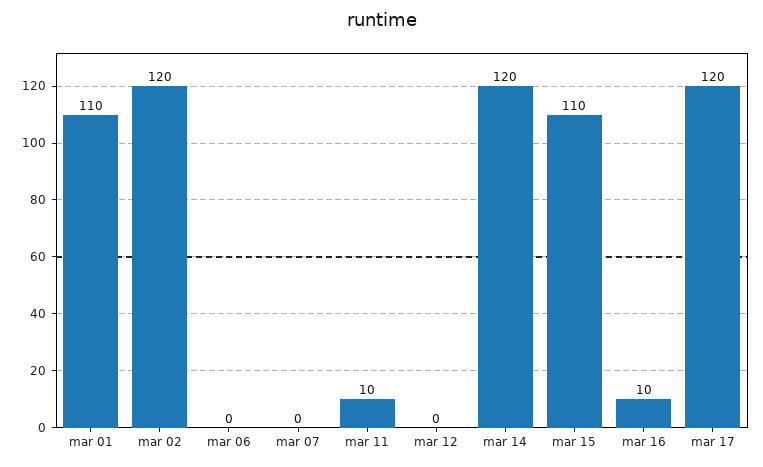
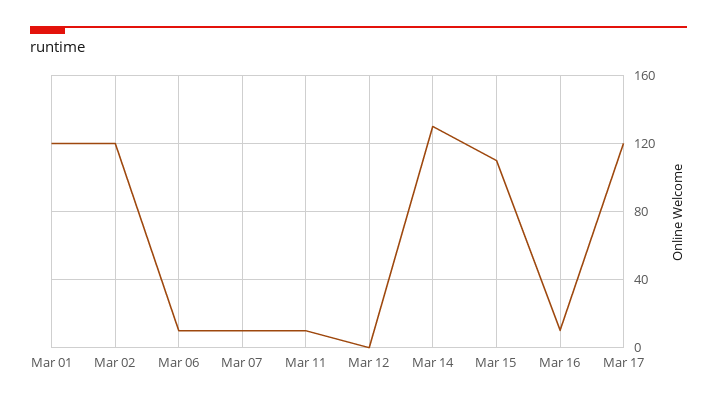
mar 01: 110 -> 120
mar 06: 0 -> 10
mar 07: 0 -> 10
mar 14: 120 -> 130

